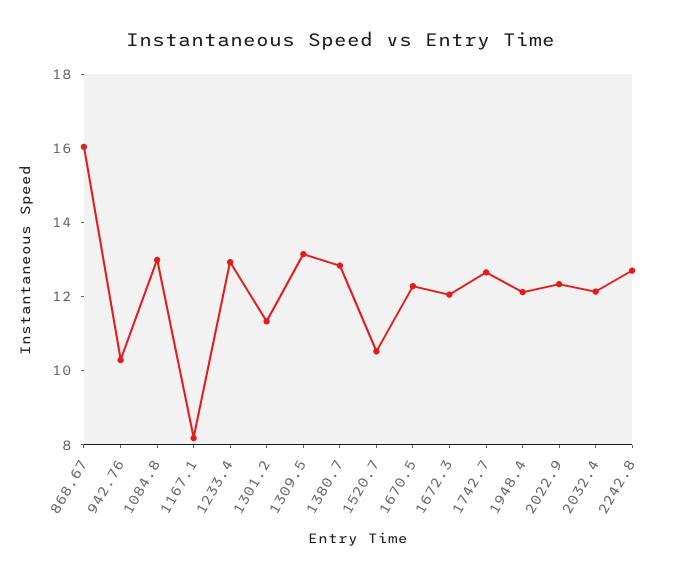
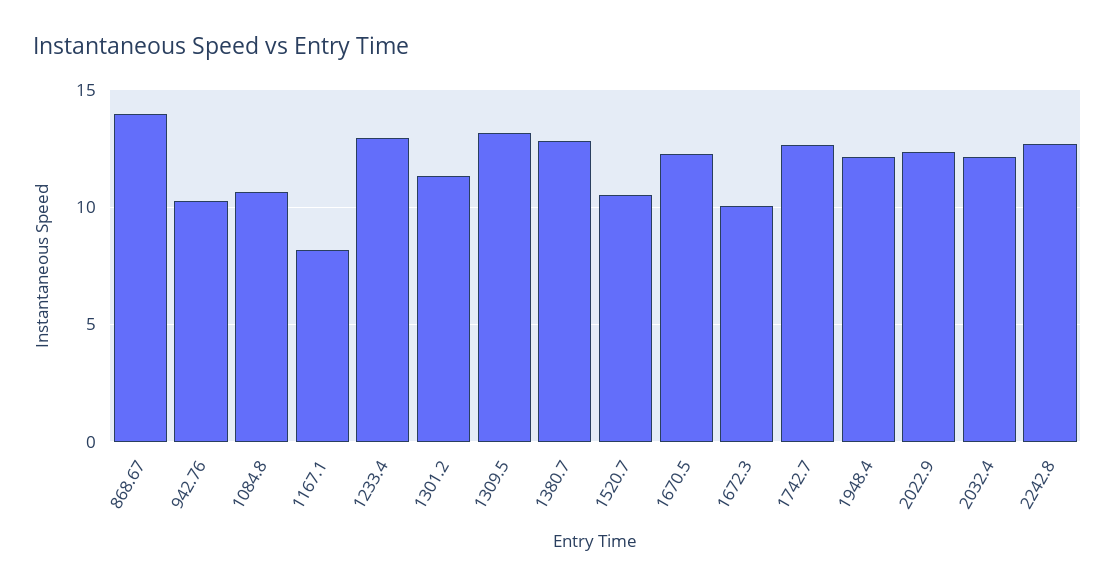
868.67: 16 -> 14
1084.8: 13 -> 10.5
1672.3: 12 -> 10

